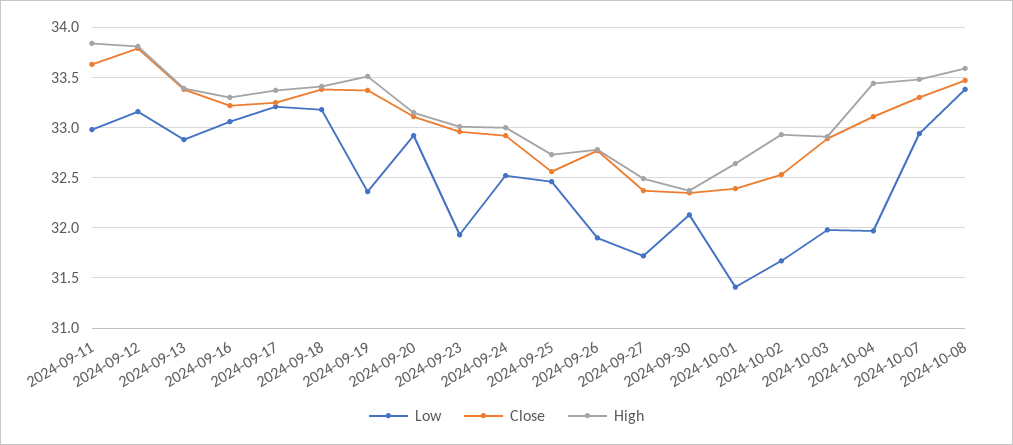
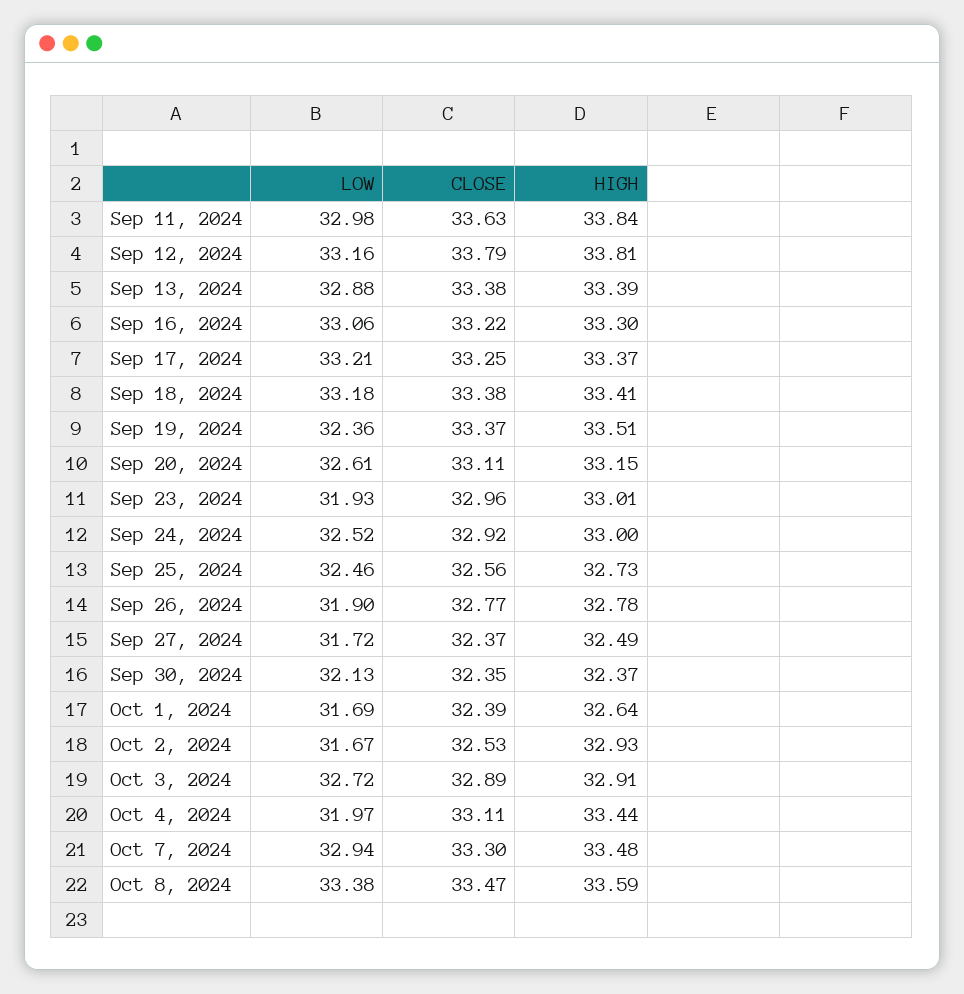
Low, 2024-09-20: 32.9 -> 32.61
Low, 2024-10-01: 31.4 -> 31.69
Low, 2024-10-03: 32 -> 32.72

